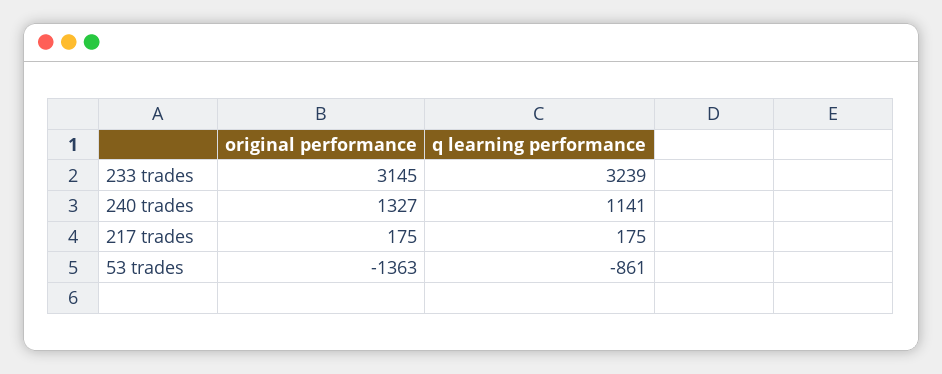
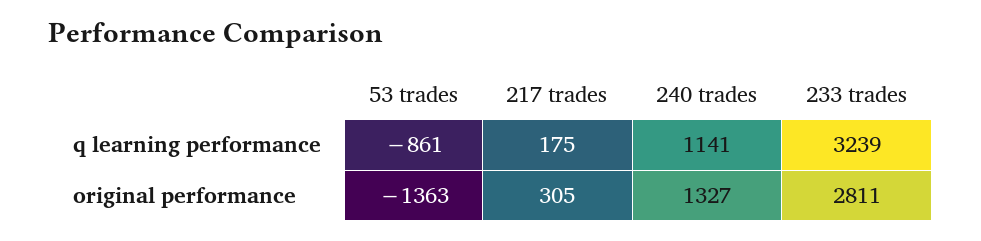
original performance, 233 trades: 3145 -> 2811
original performance, 217 trades: 175 -> 305

